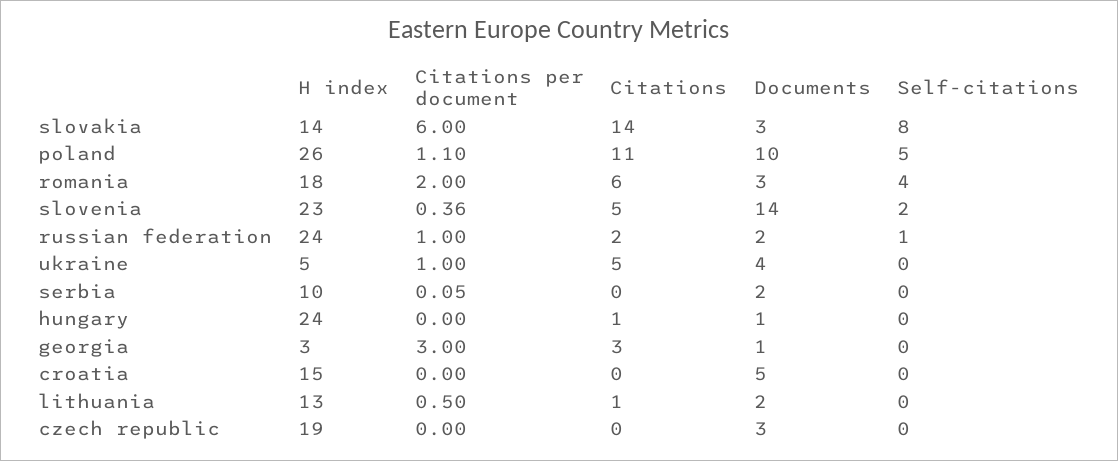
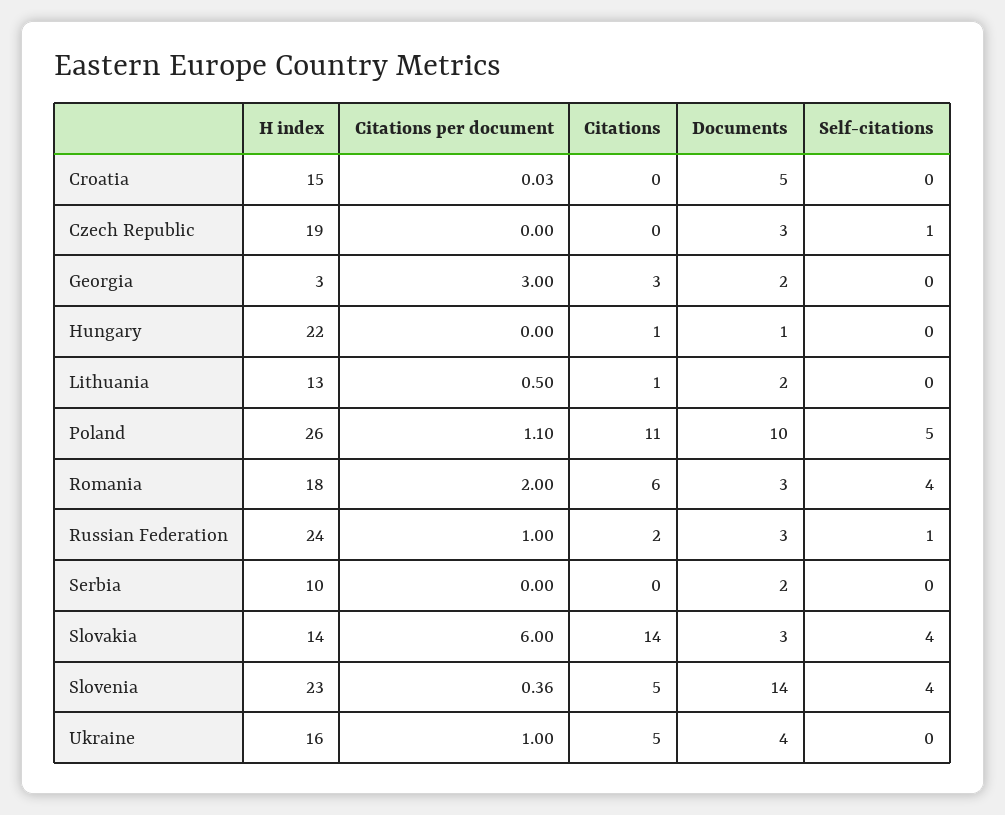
Self-citations, slovakia: 8 -> 4
Self-citations, slovenia: 2 -> 4
Documents, russian federation: 2 -> 3
H index, ukraine: 5 -> 16
Citations per document, serbia: 0.05 -> 0
H index, hungary: 24 -> 22
Documents, georgia: 1 -> 2
Citations per document, croatia: 0 -> 0.03
Self-citations, czech republic: 0 -> 1

